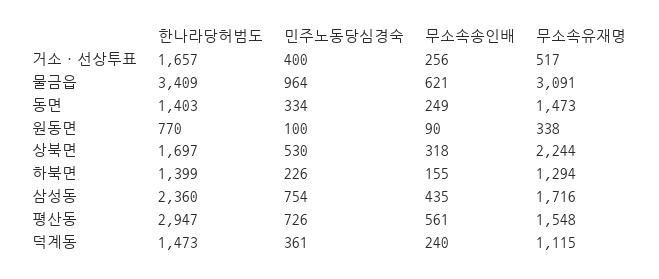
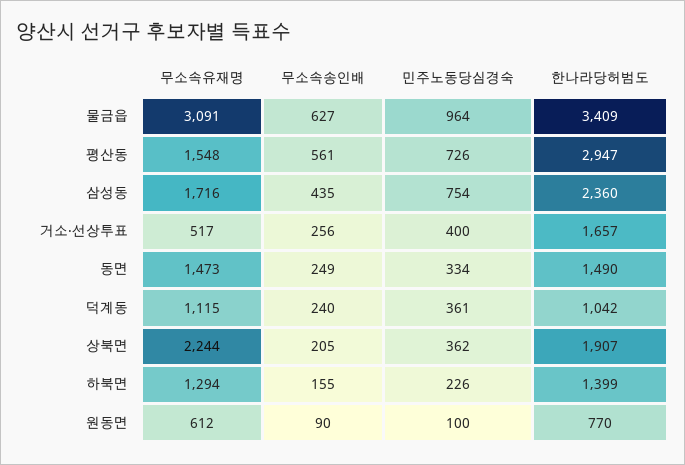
무소속송인배, 물금읍: 621 -> 627
한나라당허범도, 동면: 1403 -> 1490
무소속유재명, 원동면: 338 -> 612
한나라당허범도, 상북면: 1697 -> 1907
민주노동당심경숙, 상북면: 530 -> 362
무소속송인배, 상북면: 318 -> 205
한나라당허범도, 덕계동: 1473 -> 1042

